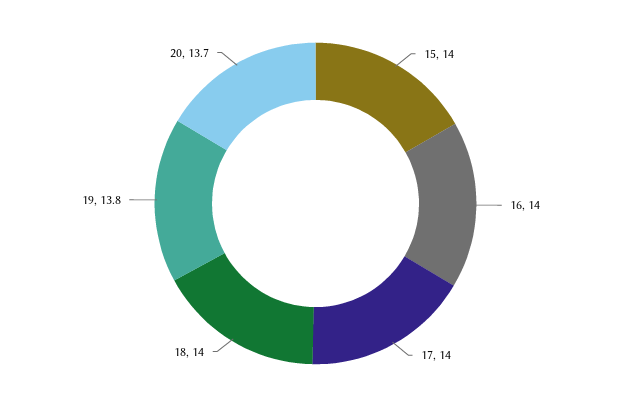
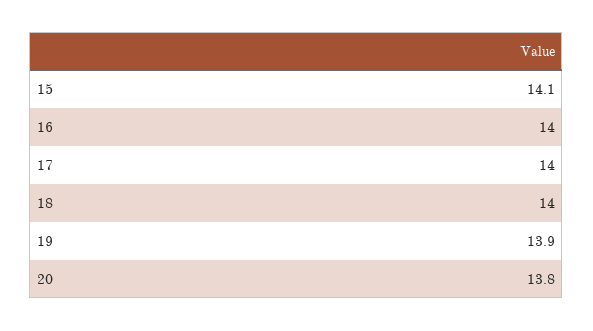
15: 14 -> 14.1
19: 13.8 -> 13.9
20: 13.7 -> 13.8

